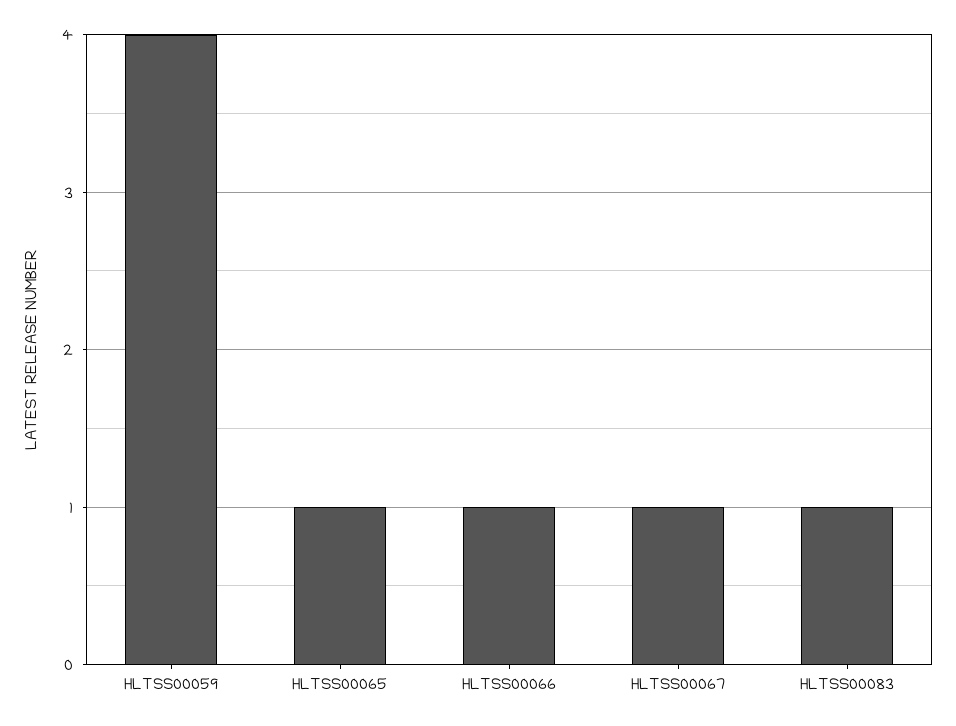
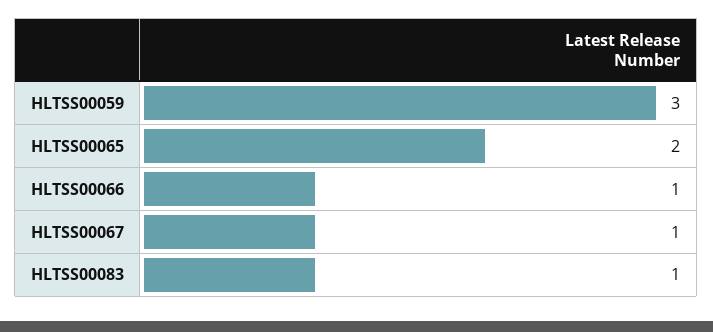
HLTSS00059: 4 -> 3
HLTSS00065: 1 -> 2

